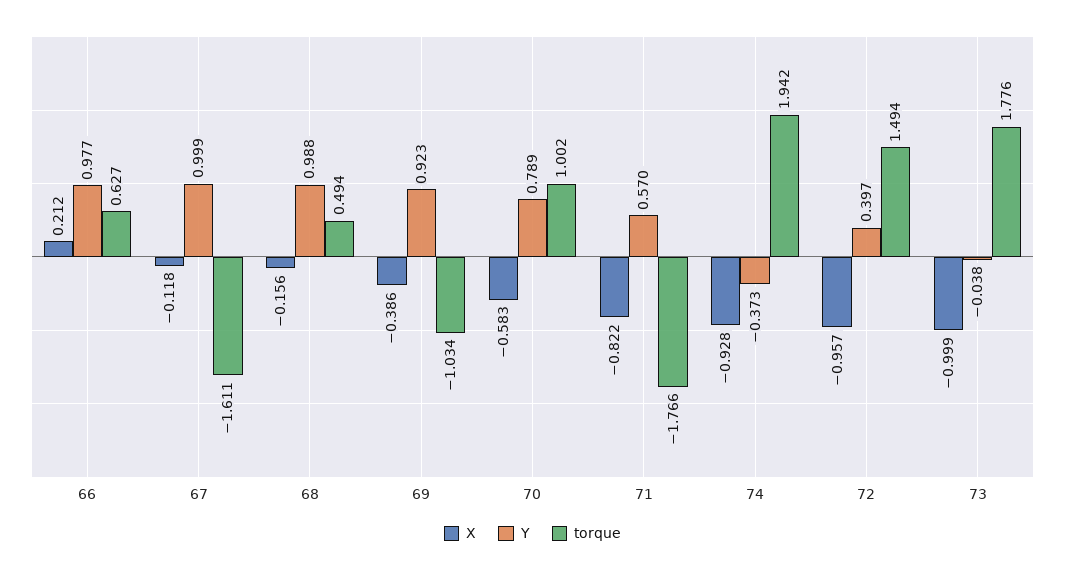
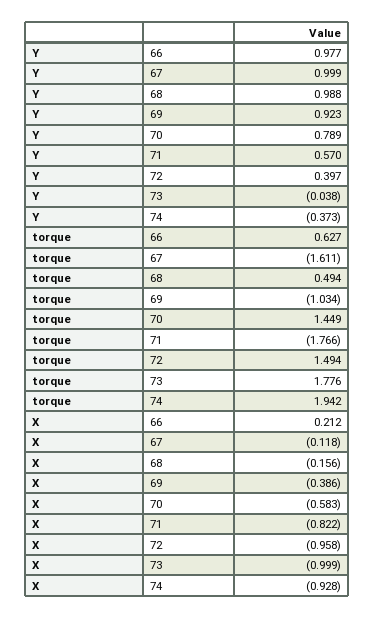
torque, 70: 1.002 -> 1.449
X, 72: -0.957 -> -0.958

